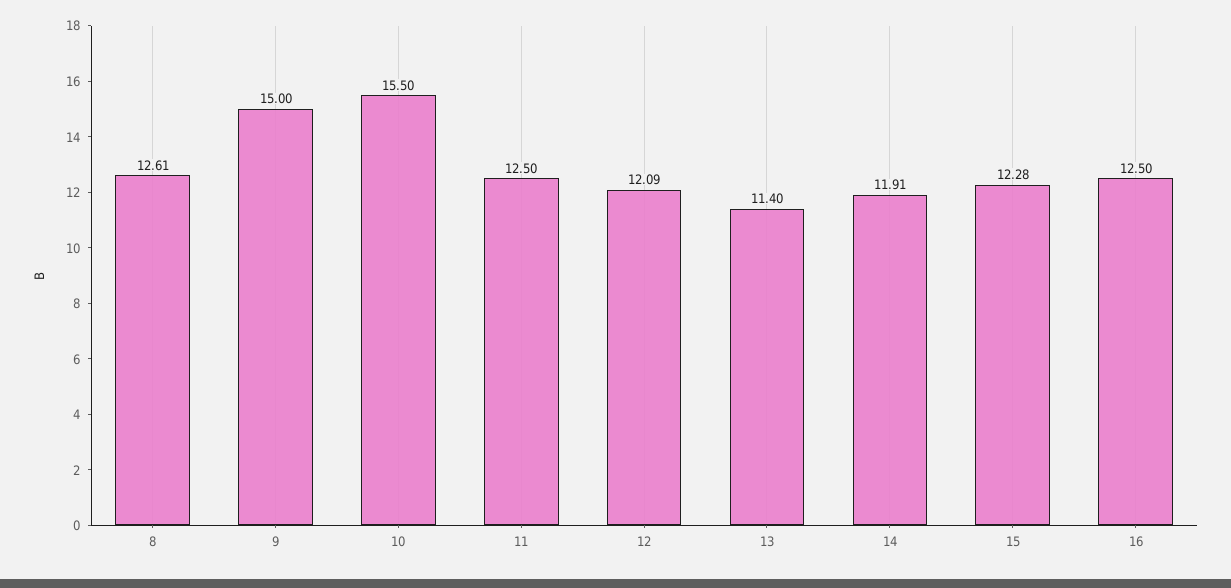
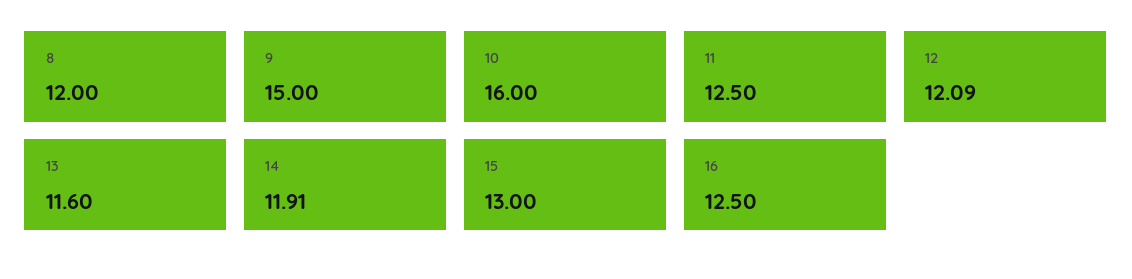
8: 12.61 -> 12
10: 15.5 -> 16
13: 11.4 -> 11.6
15: 12.28 -> 13

